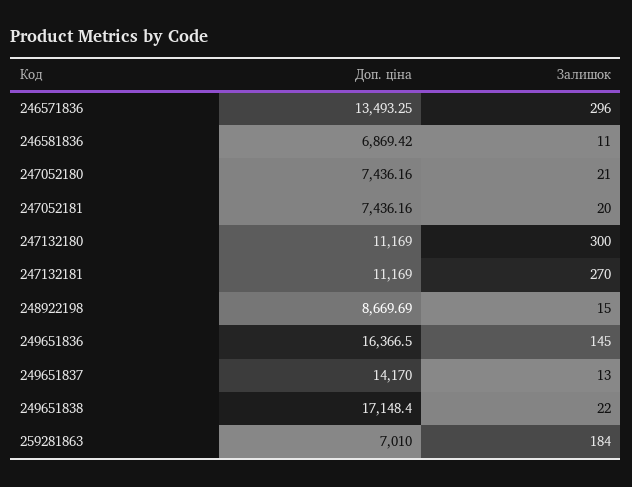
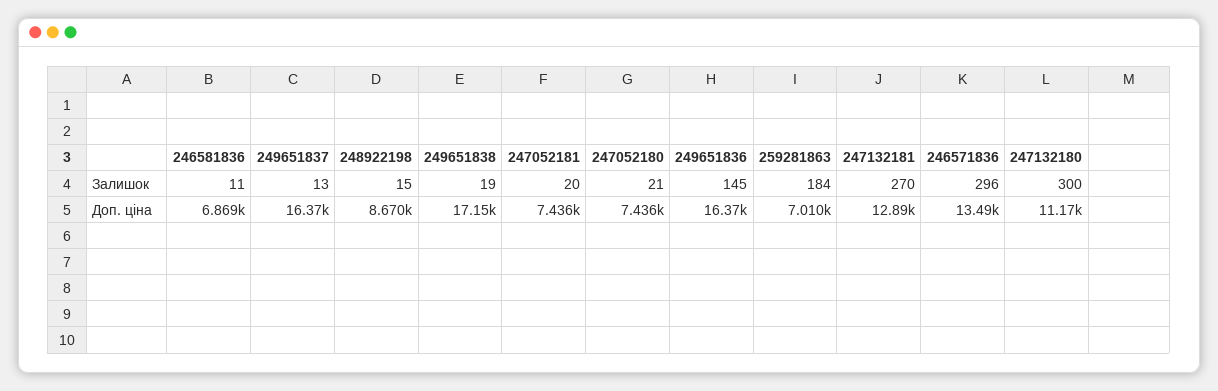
Доп. ціна, 247132181: 11169 -> 12890
Доп. ціна, 249651837: 14170 -> 16370
Залишок, 249651838: 22 -> 19

